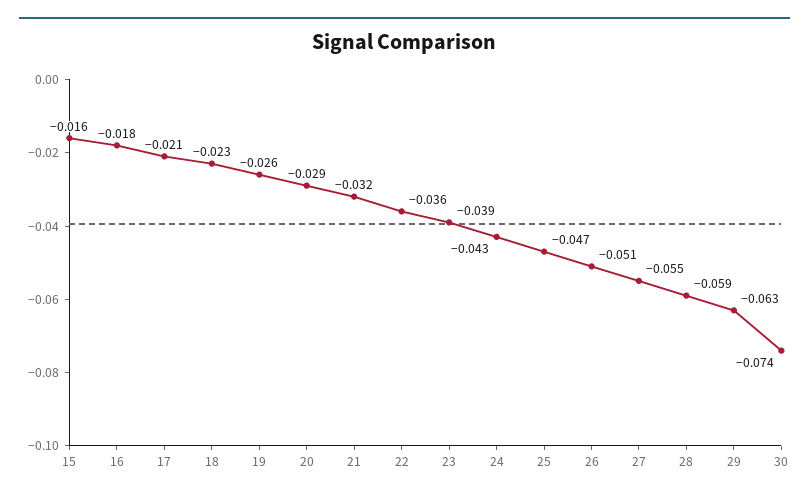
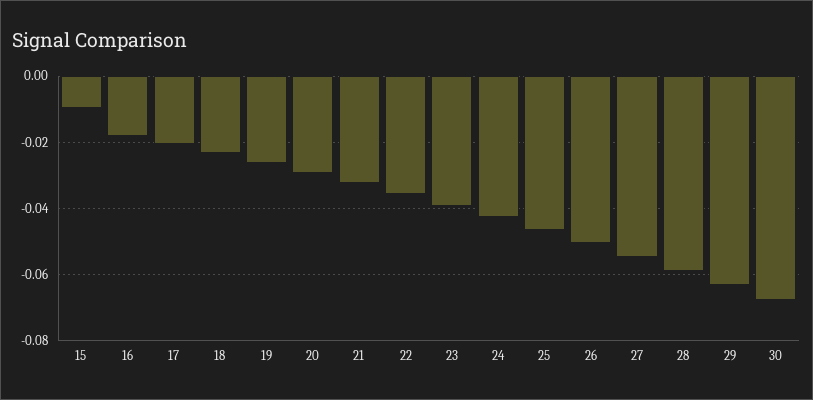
15: -0.016 -> -0.01
30: -0.074 -> -0.068

